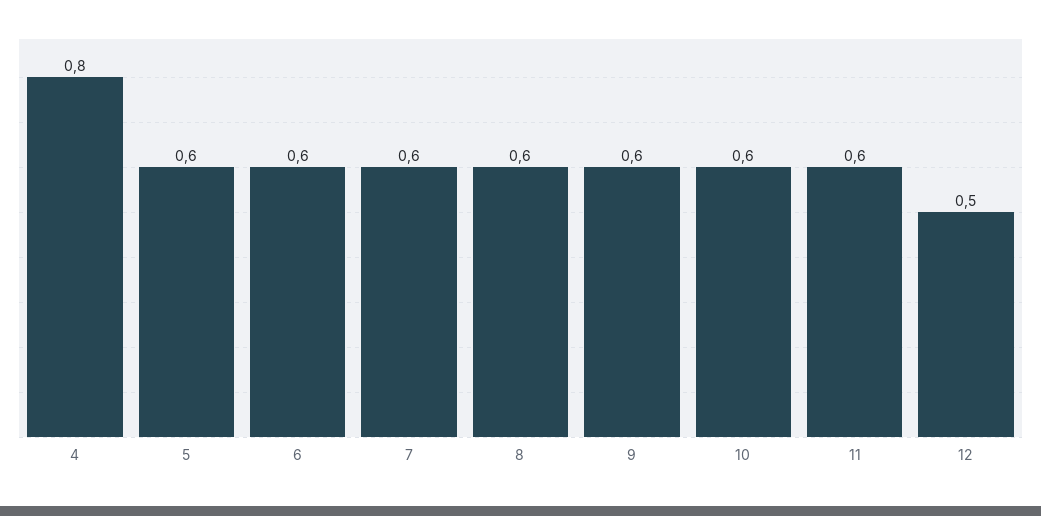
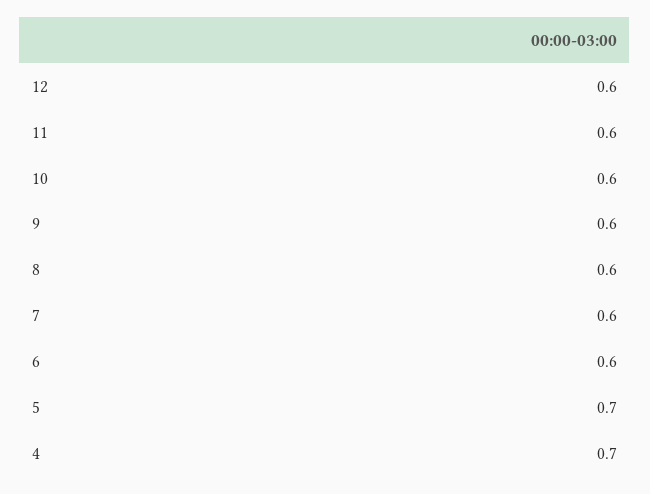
4: 0.8 -> 0.7
5: 0.6 -> 0.7
12: 0.5 -> 0.6

